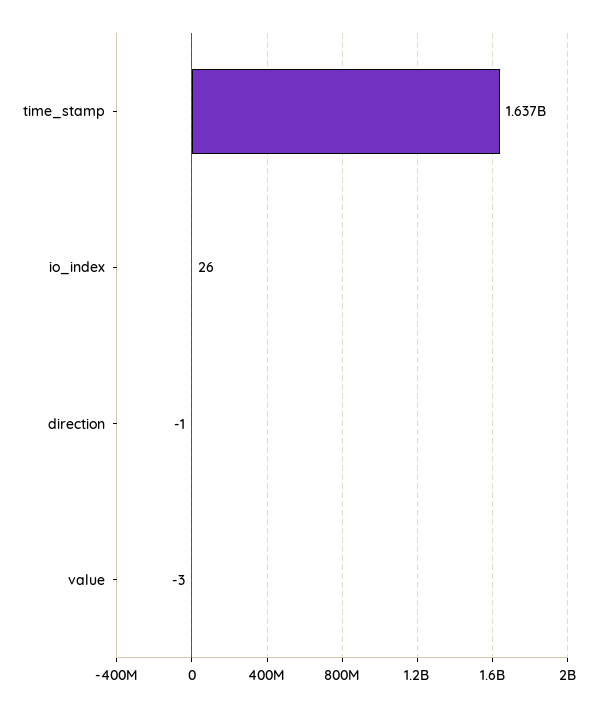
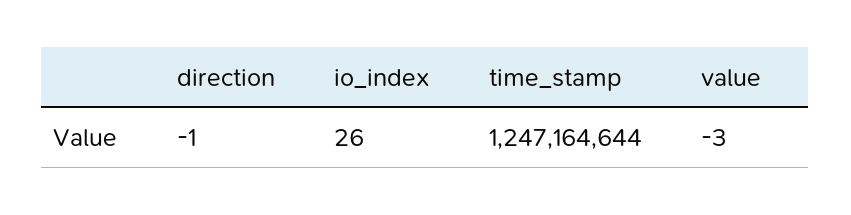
time_stamp: 1637000000 -> 1247164644

